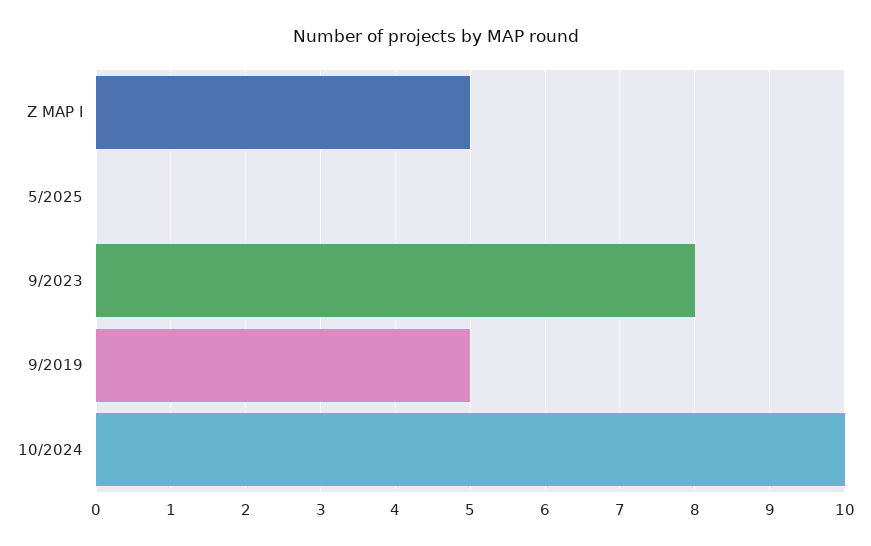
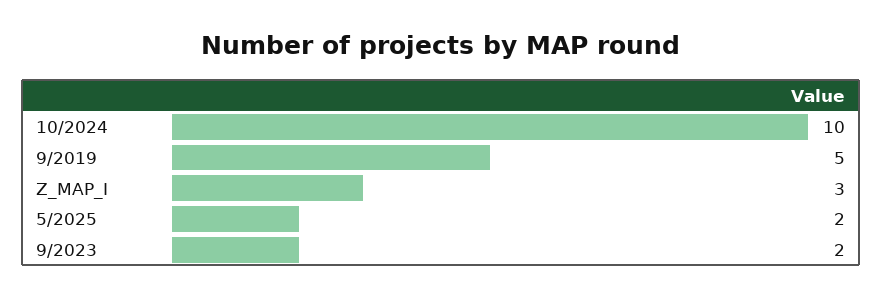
Z MAP I: 5 -> 3
5/2025: 0 -> 2
9/2023: 8 -> 2

